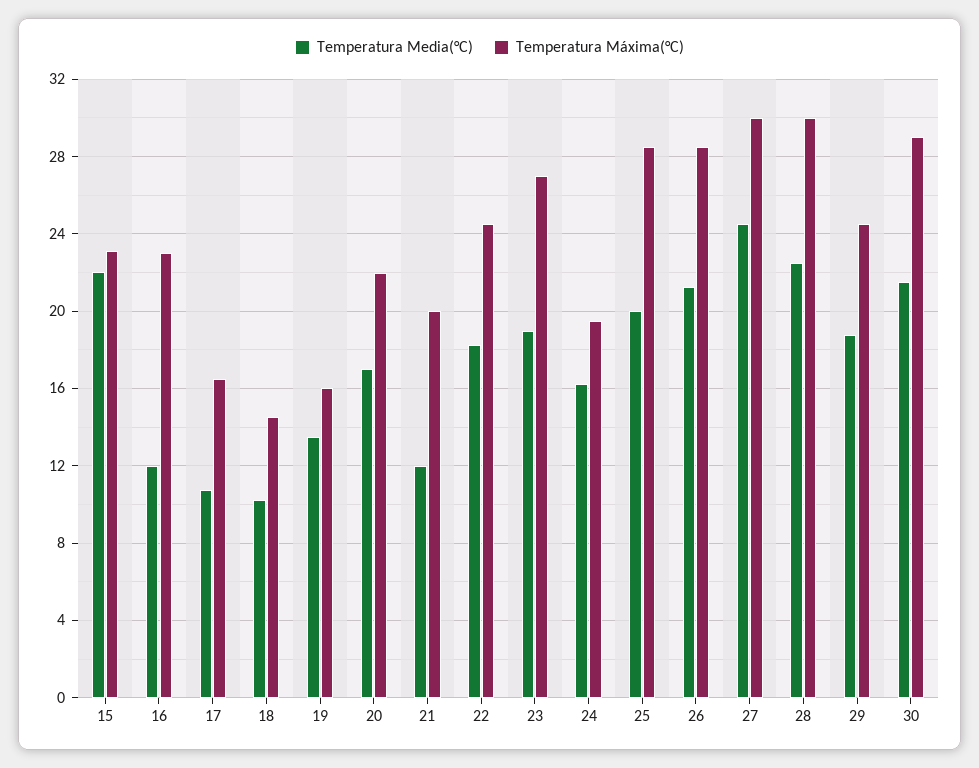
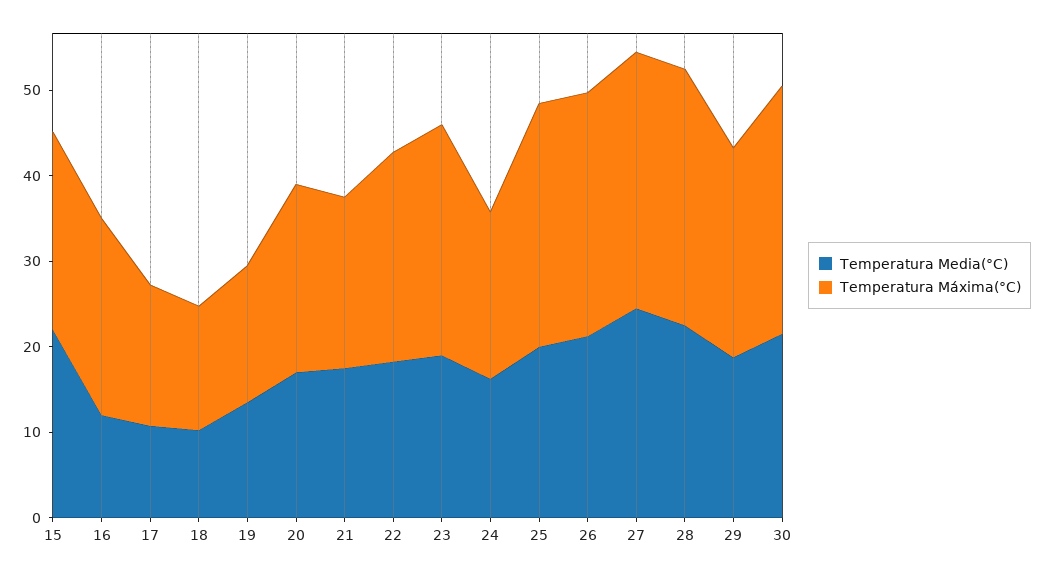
Temperatura Media(°C), 21: 12 -> 18

